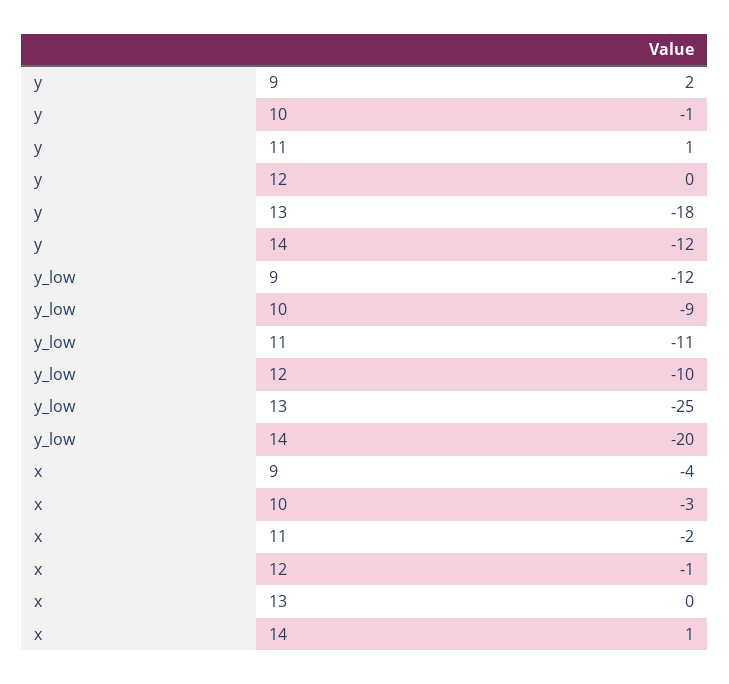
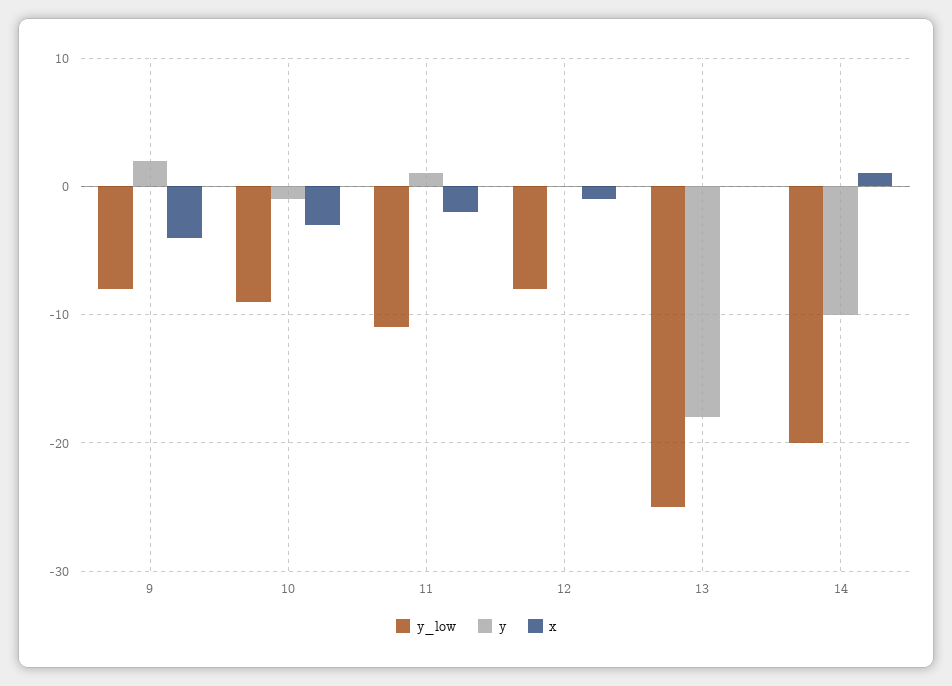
y, 14: -12 -> -10
y_low, 9: -12 -> -8
y_low, 12: -10 -> -8

